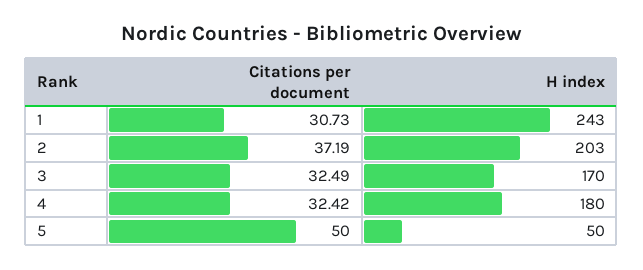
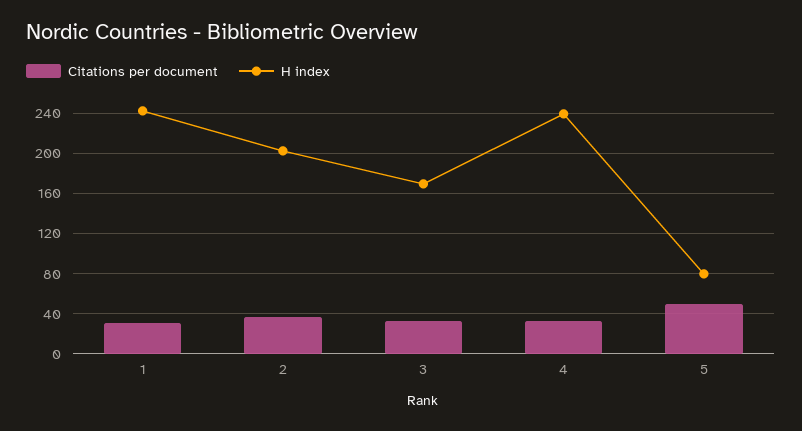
H index, 4: 180 -> 240
H index, 5: 50 -> 80

